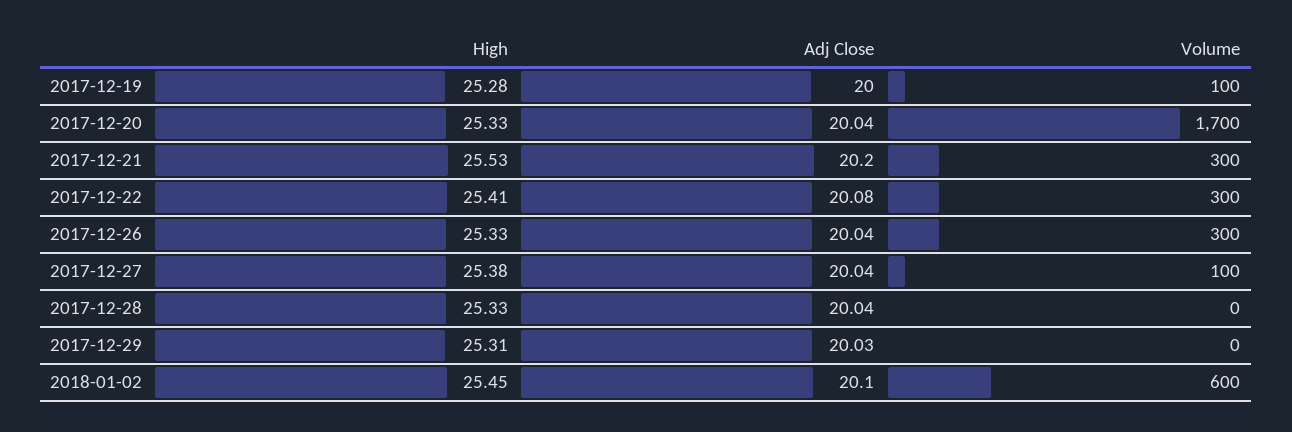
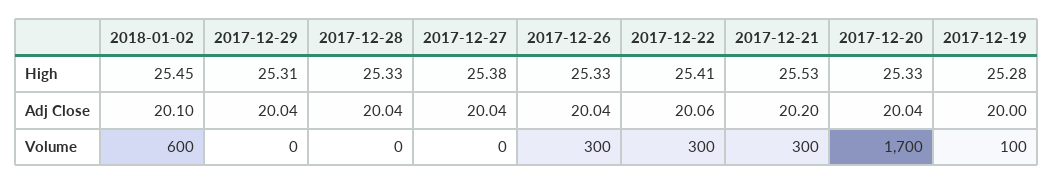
Adj Close, 2017-12-22: 20.08 -> 20.06
Volume, 2017-12-27: 100 -> 0
Adj Close, 2017-12-29: 20.03 -> 20.04

